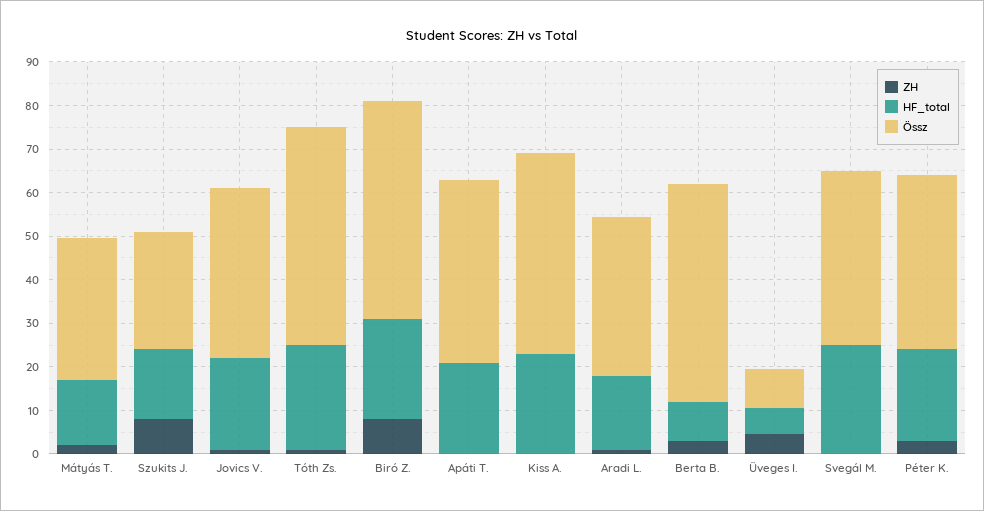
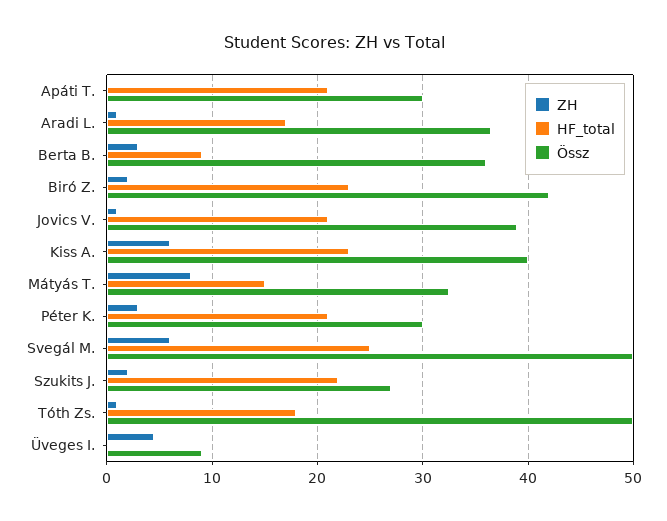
ZH, Mátyás T.: 2 -> 8
ZH, Szukits J.: 8 -> 2
HF_total, Szukits J.: 16 -> 22
HF_total, Tóth Zs.: 24 -> 18
ZH, Biró Z.: 8 -> 2
Össz, Biró Z.: 50 -> 42
Össz, Apáti T.: 42 -> 30
ZH, Kiss A.: 0 -> 6
Össz, Kiss A.: 46 -> 40
Össz, Berta B.: 50 -> 36
HF_total, Üveges I.: 6 -> 0
ZH, Svegál M.: 0 -> 6
Össz, Svegál M.: 40 -> 50
Össz, Péter K.: 40 -> 30

